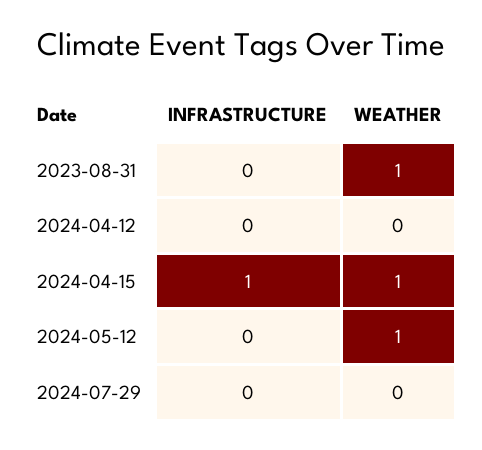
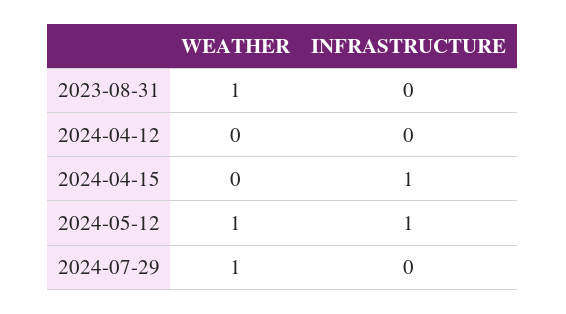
WEATHER, 2024-04-15: 1 -> 0
INFRASTRUCTURE, 2024-05-12: 0 -> 1
WEATHER, 2024-07-29: 0 -> 1

